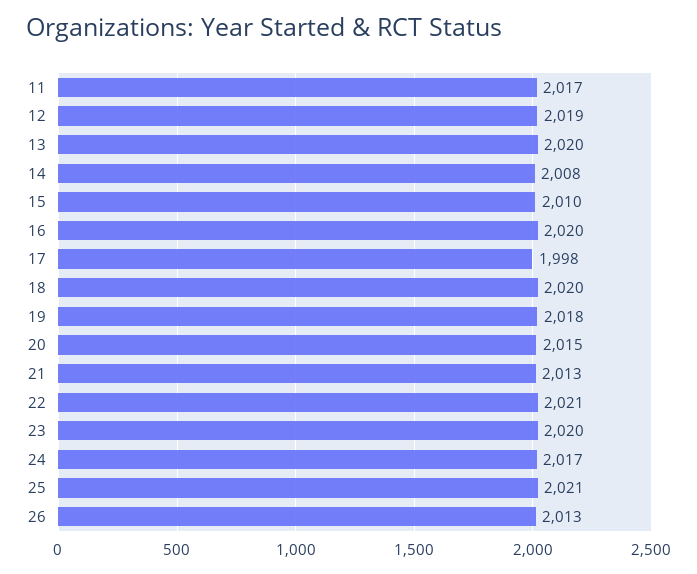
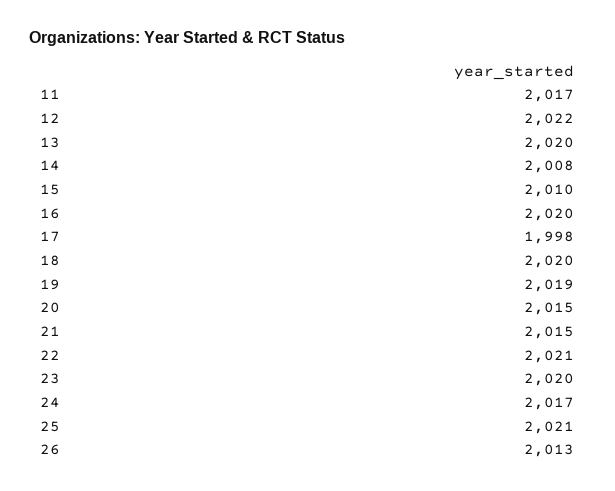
12: 2019 -> 2022
19: 2018 -> 2019
21: 2013 -> 2015

